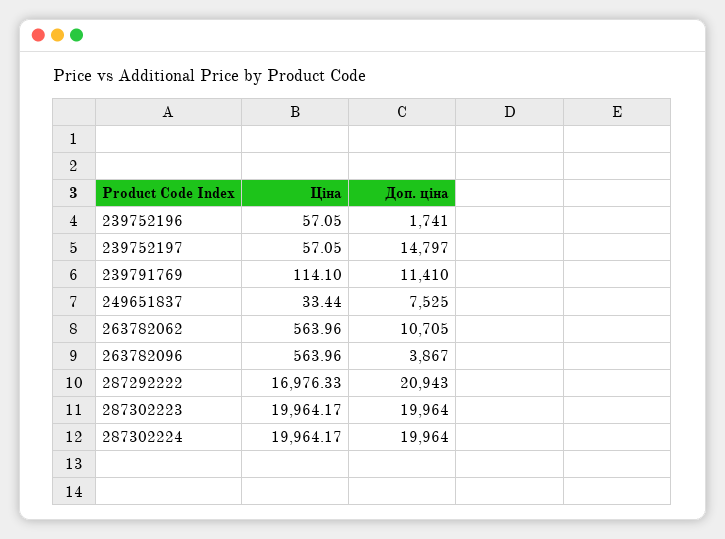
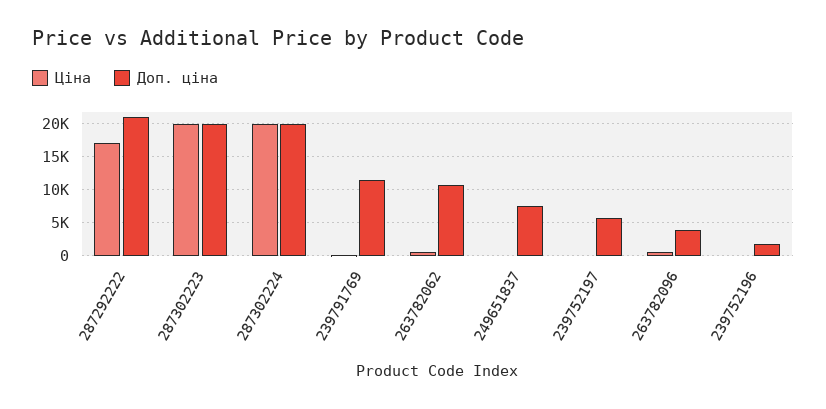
Доп. ціна, 239752197: 14797 -> 6000

